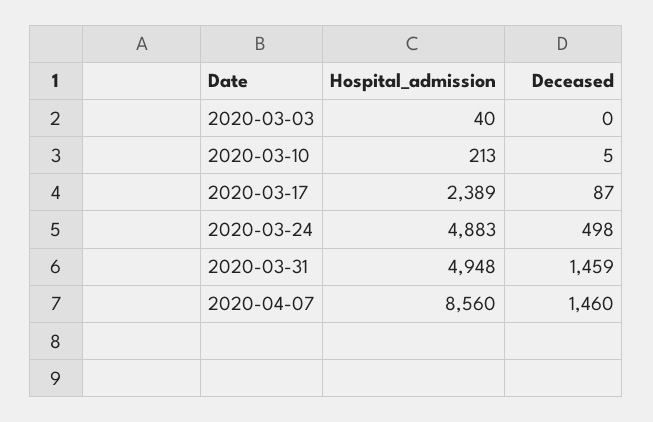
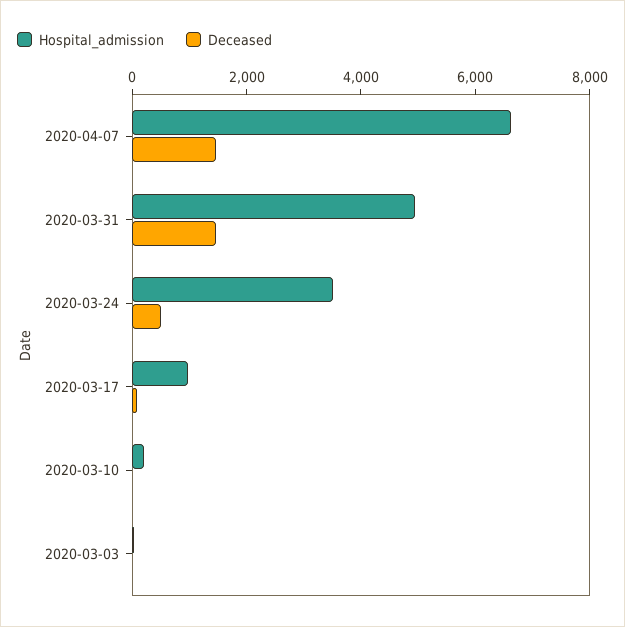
Hospital_admission, 2020-03-17: 2389 -> 1000
Hospital_admission, 2020-03-24: 4883 -> 3500
Hospital_admission, 2020-04-07: 8560 -> 6500

